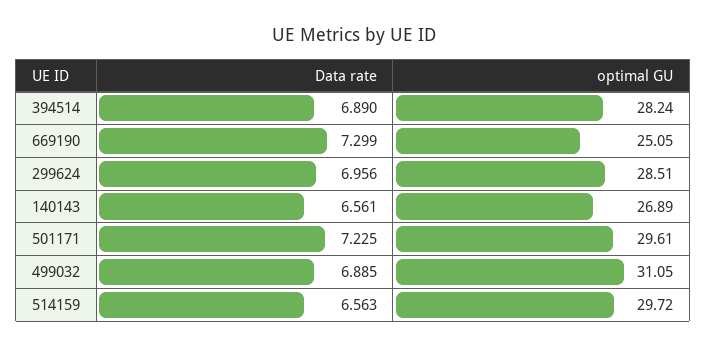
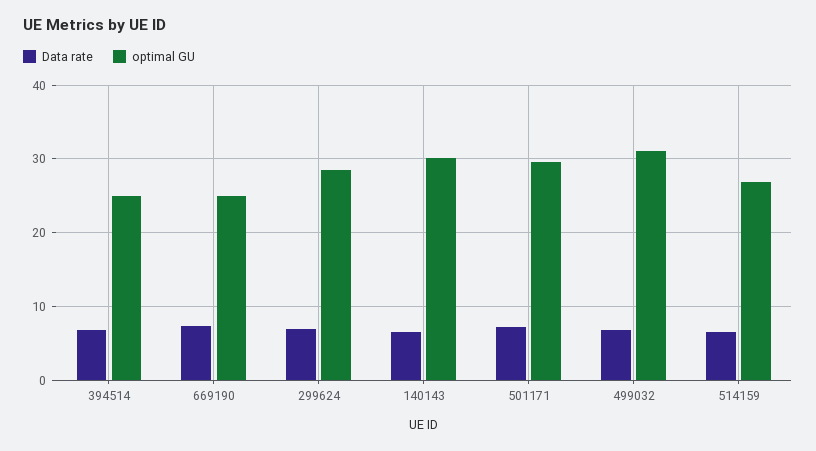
optimal GU, 394514: 28.24 -> 25
optimal GU, 140143: 26.89 -> 30
optimal GU, 514159: 29.72 -> 27

